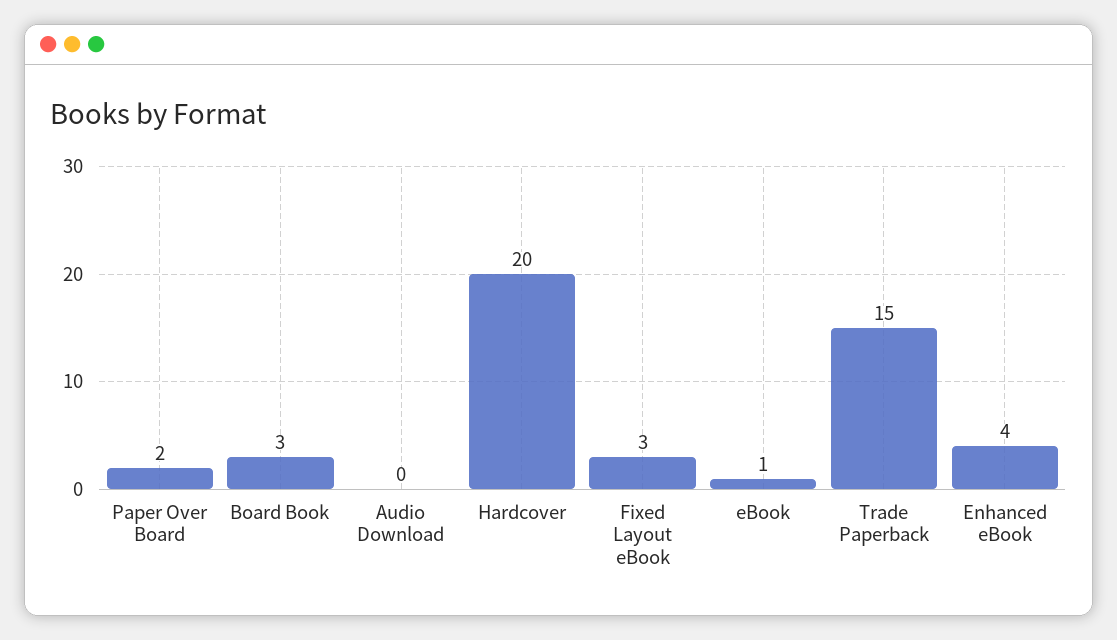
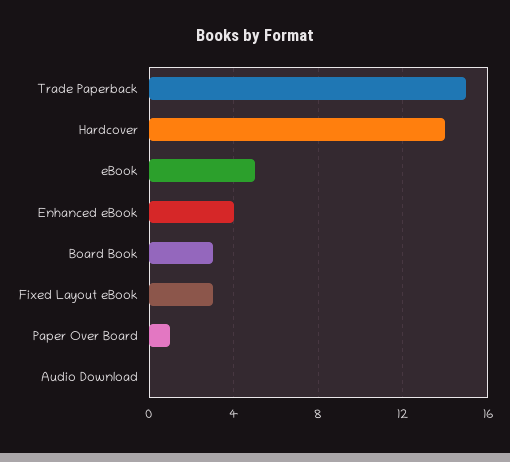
Paper Over Board: 2 -> 1
Hardcover: 20 -> 14
eBook: 1 -> 5

